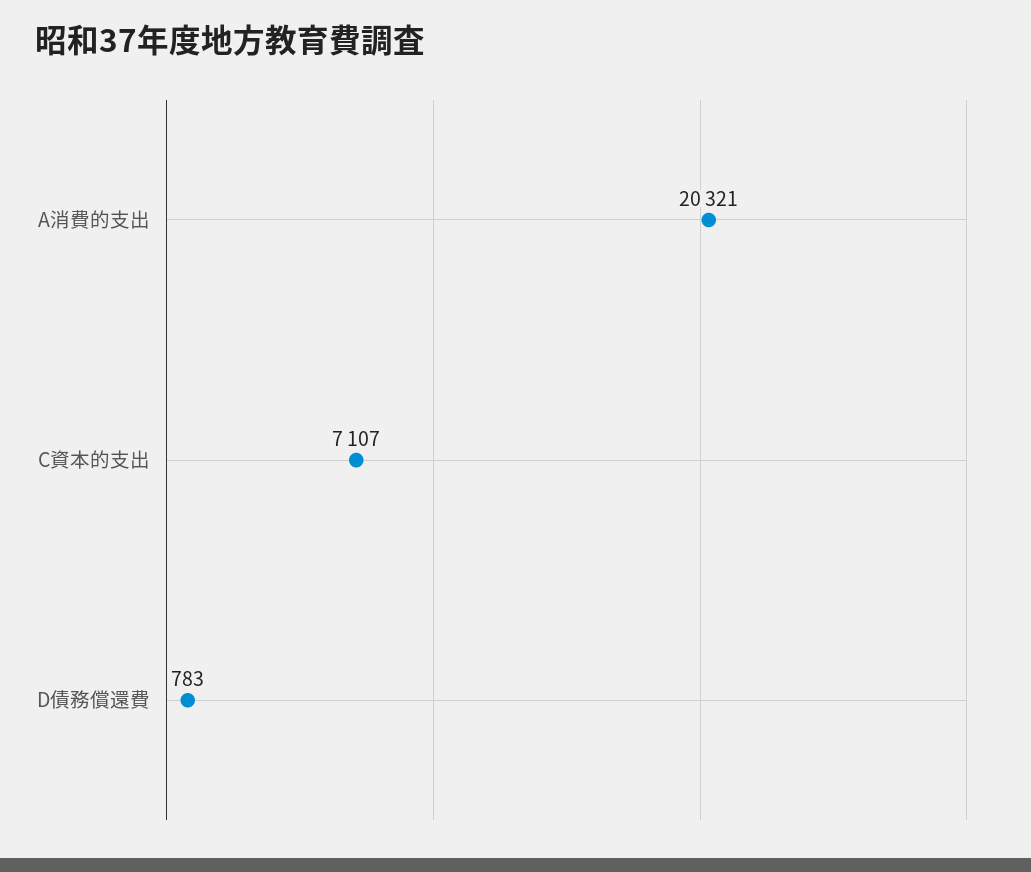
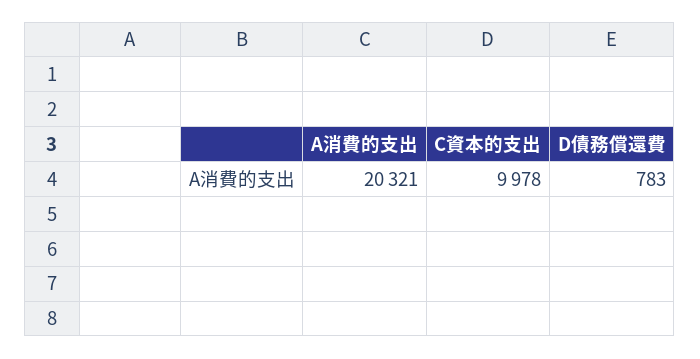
C資本的支出: 7107 -> 9978

